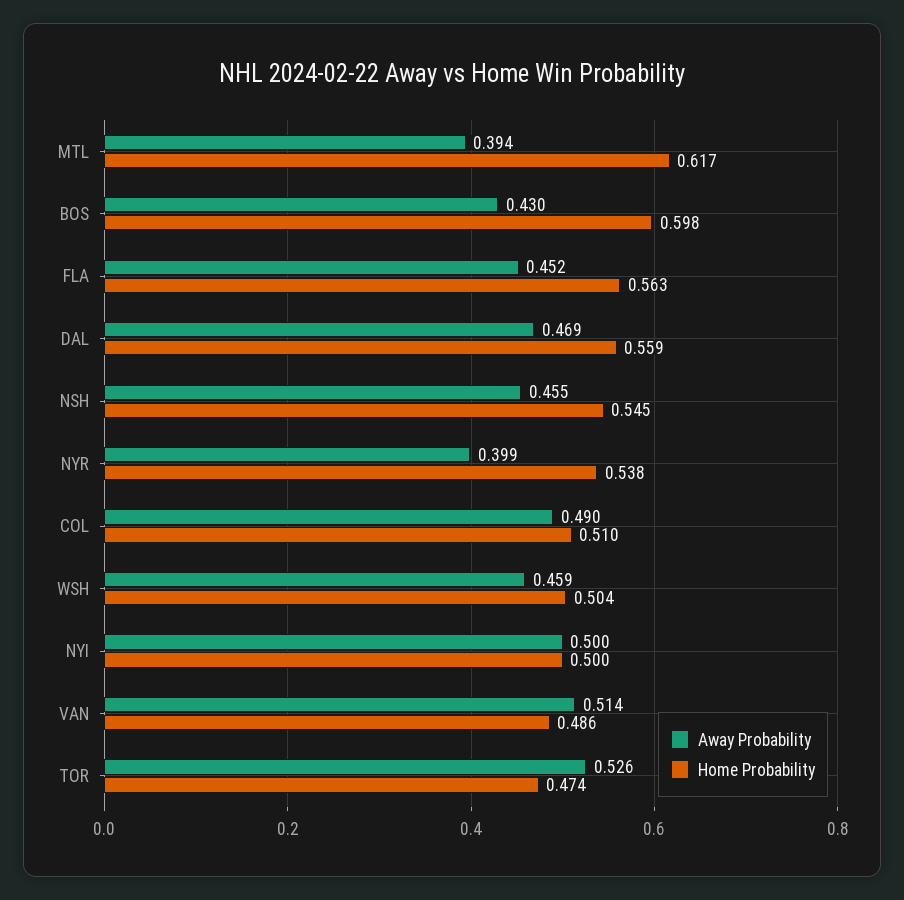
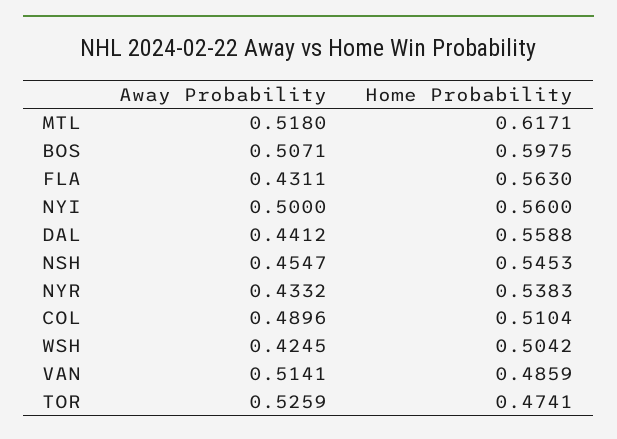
Away Probability, MTL: 0.394 -> 0.518
Away Probability, BOS: 0.43 -> 0.5071
Away Probability, FLA: 0.452 -> 0.4311
Away Probability, DAL: 0.469 -> 0.4412
Away Probability, NYR: 0.399 -> 0.4332
Away Probability, WSH: 0.459 -> 0.4245
Home Probability, NYI: 0.5 -> 0.56

